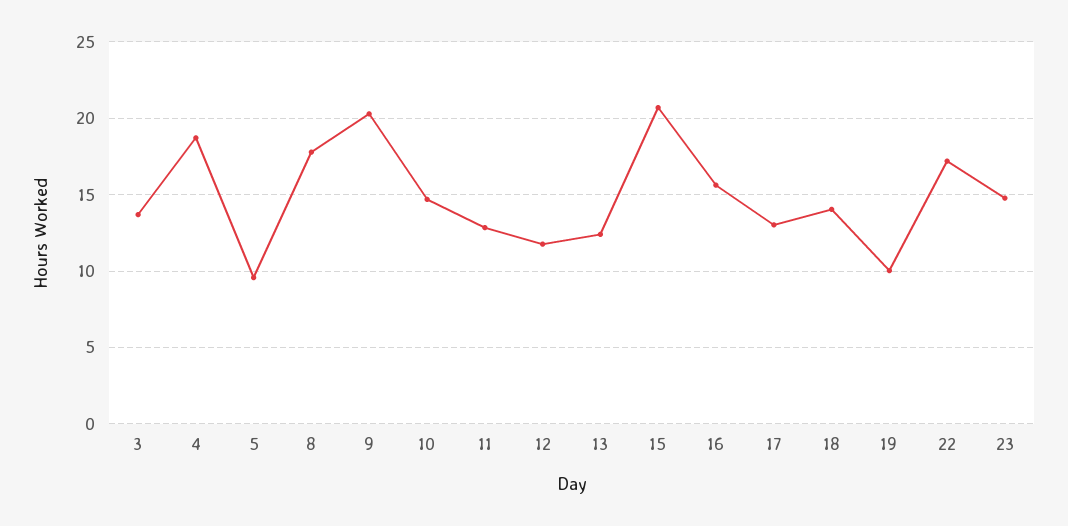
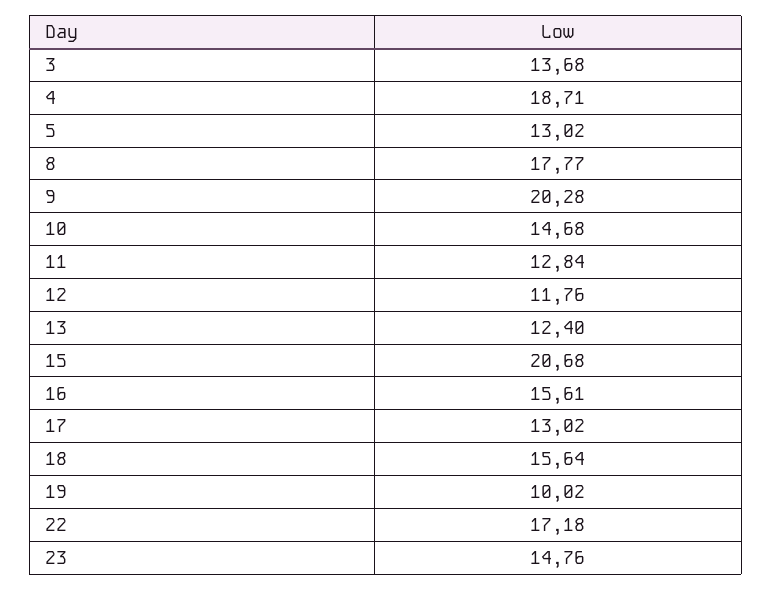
5: 9.5 -> 13.02
18: 14 -> 15.64

